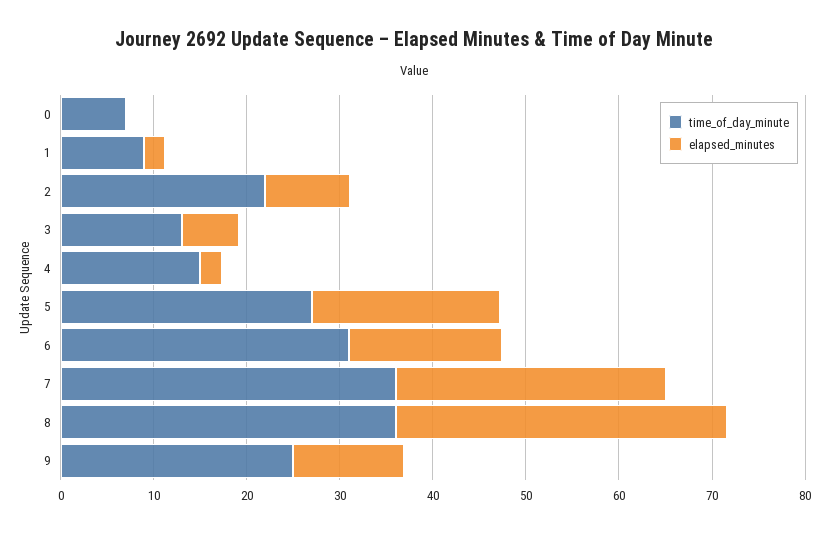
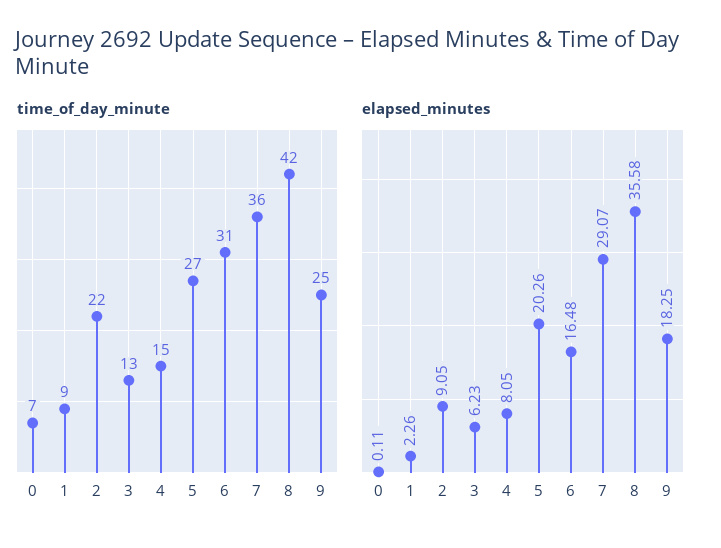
elapsed_minutes, 4: 2 -> 8.05
time_of_day_minute, 8: 36 -> 42
elapsed_minutes, 9: 12 -> 18.25

